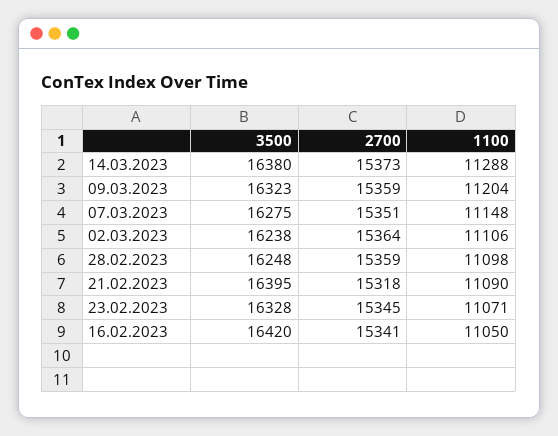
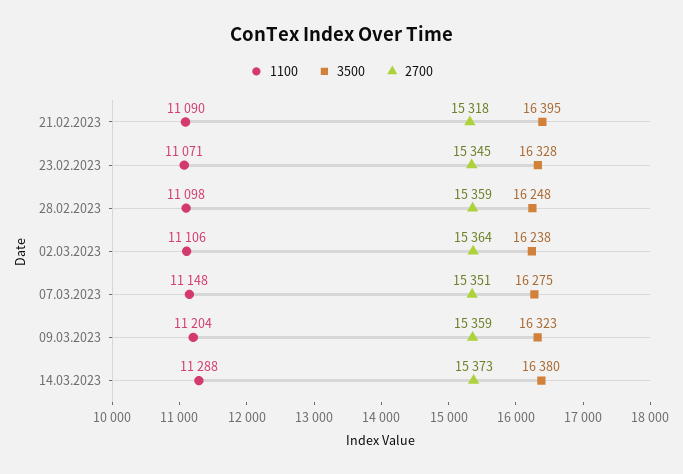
3500, 16.02.2023: 16420 -> none
2700, 16.02.2023: 15341 -> none
1100, 16.02.2023: 11050 -> none

